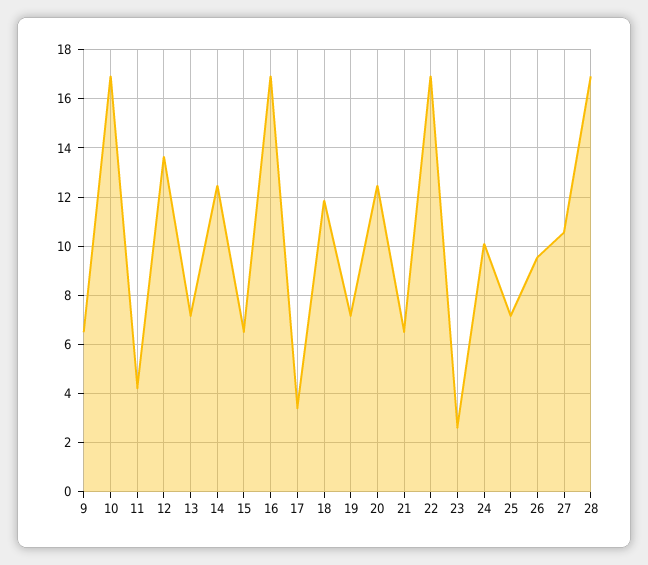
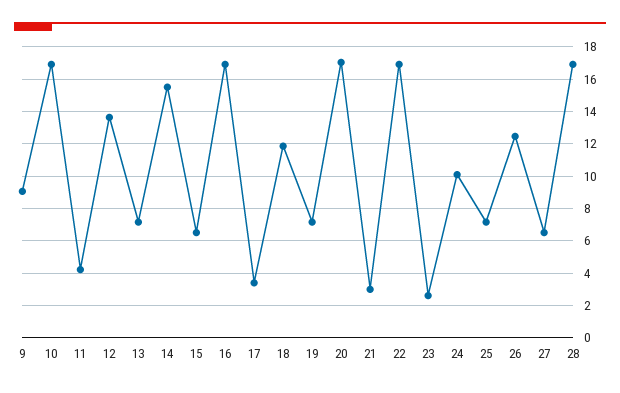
9: 6.5 -> 9
14: 12.5 -> 15.5
20: 12.5 -> 17
21: 6.5 -> 3
26: 9.5 -> 12.5
27: 10.5 -> 6.5

